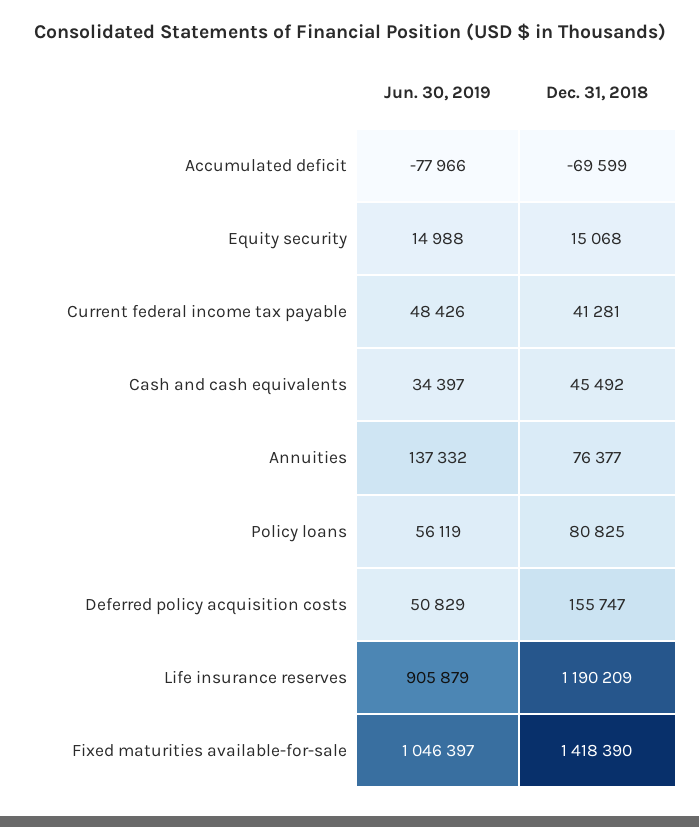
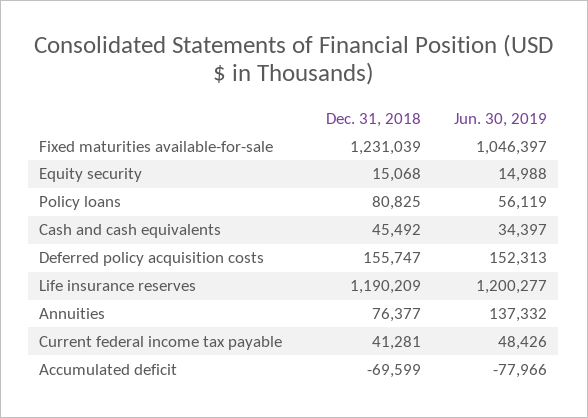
Jun. 30, 2019, Deferred policy acquisition costs: 50829 -> 152313
Jun. 30, 2019, Life insurance reserves: 905879 -> 1200277
Dec. 31, 2018, Fixed maturities available-for-sale: 1418390 -> 1231039

